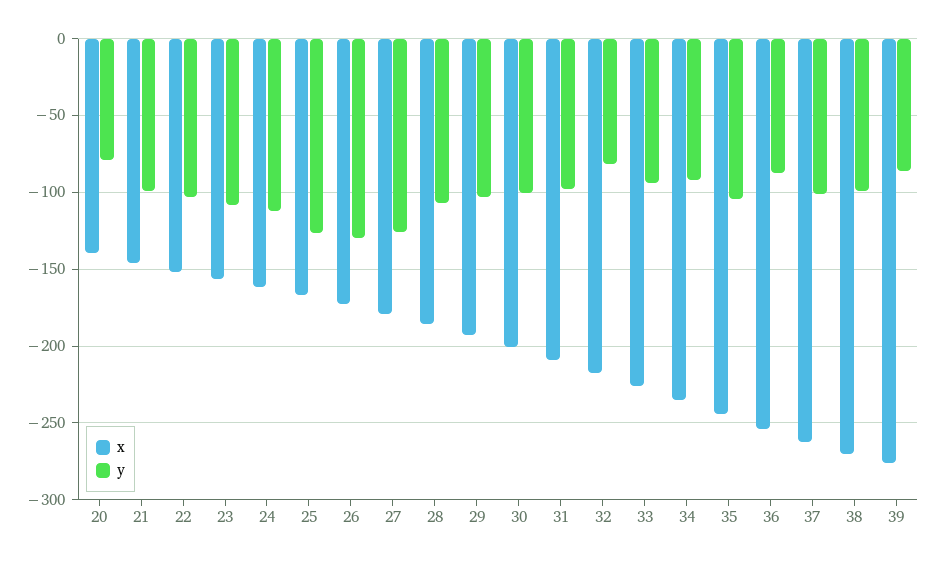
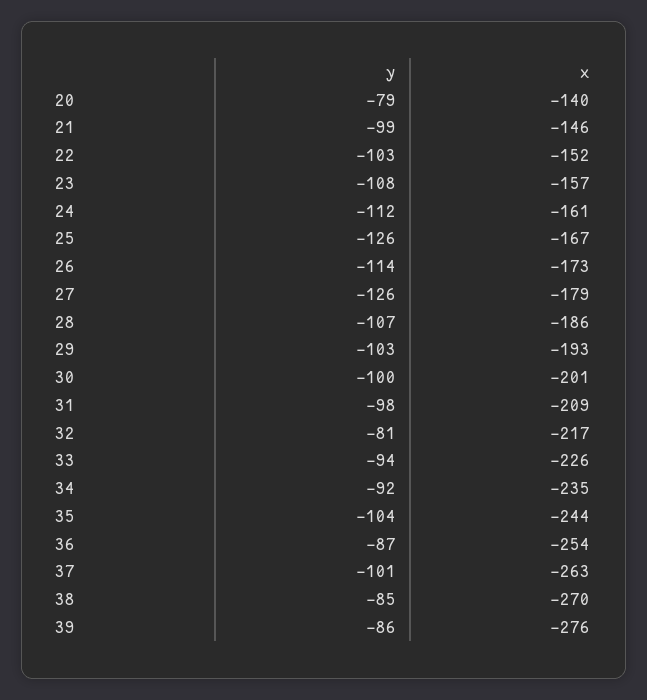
y, 26: -130 -> -114
y, 38: -100 -> -85

